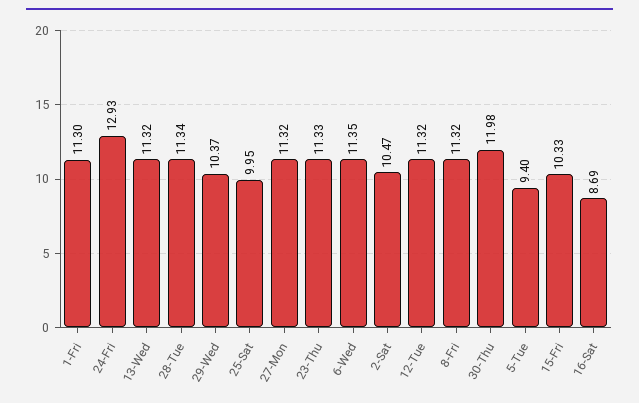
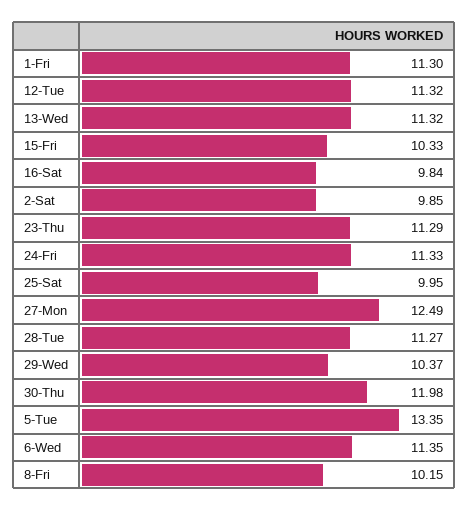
24-Fri: 12.93 -> 11.33
28-Tue: 11.34 -> 11.27
27-Mon: 11.32 -> 12.49
23-Thu: 11.33 -> 11.29
2-Sat: 10.47 -> 9.85
8-Fri: 11.32 -> 10.15
5-Tue: 9.4 -> 13.35
16-Sat: 8.69 -> 9.84

